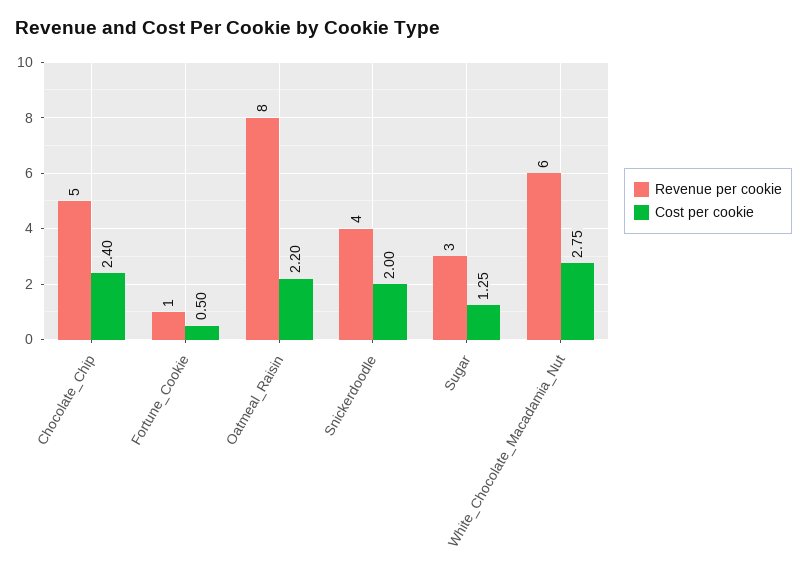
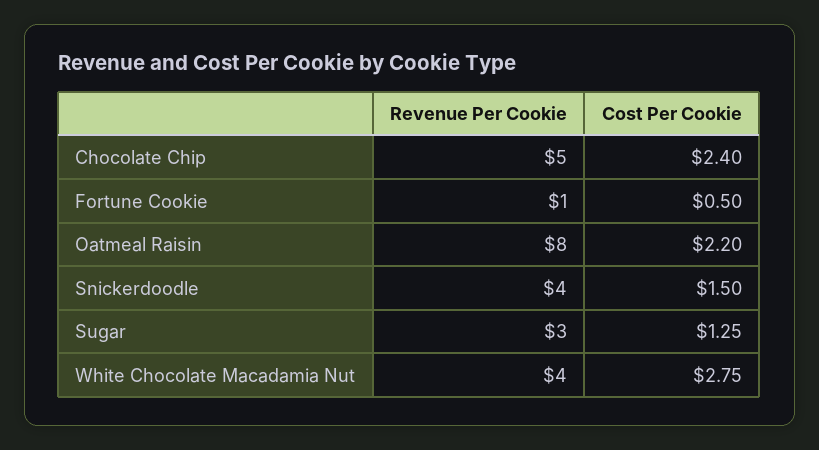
Cost per cookie, Snickerdoodle: 2 -> 1.5
Revenue per cookie, White_Chocolate_Macadamia_Nut: 6 -> 4

